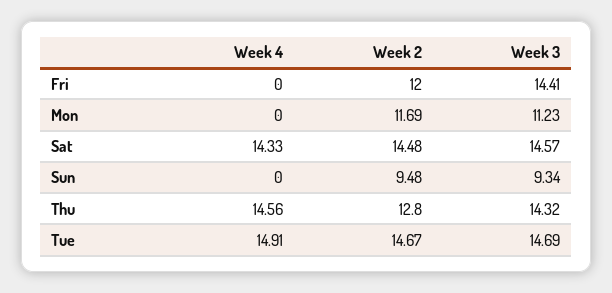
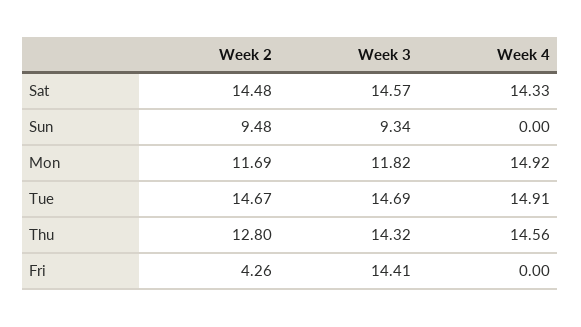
Week 2, Fri: 12 -> 4.26
Week 4, Mon: 0 -> 14.92
Week 3, Mon: 11.23 -> 11.82

